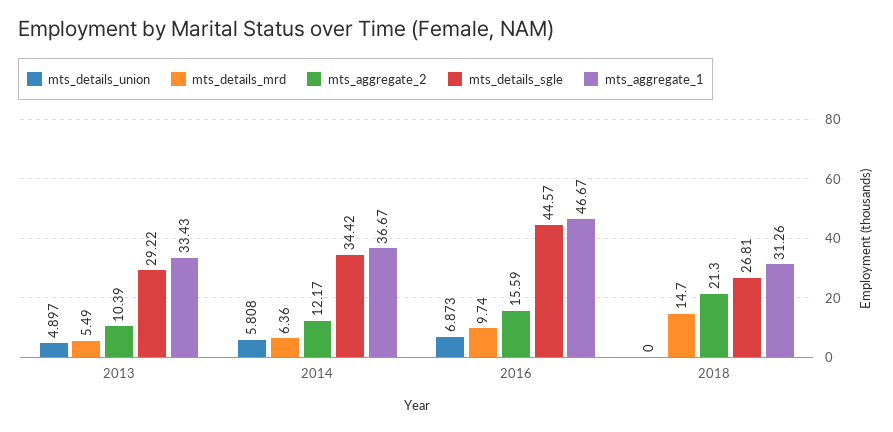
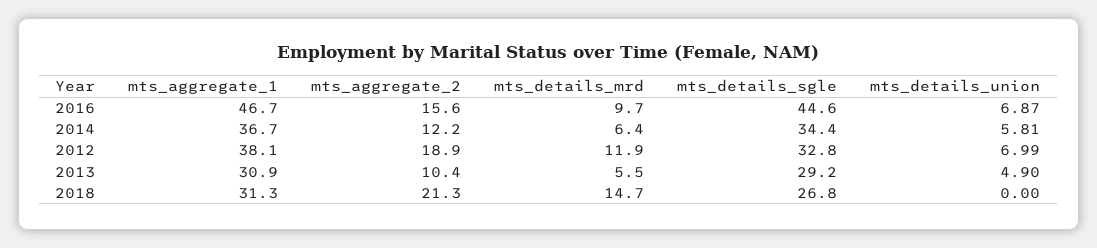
mts_aggregate_1, 2013: 33.43 -> 30.9
mts_aggregate_1, 2012: none -> 38.1
mts_aggregate_2, 2012: none -> 18.9
mts_details_mrd, 2012: none -> 11.9
mts_details_sgle, 2012: none -> 32.8
mts_details_union, 2012: none -> 6.99

